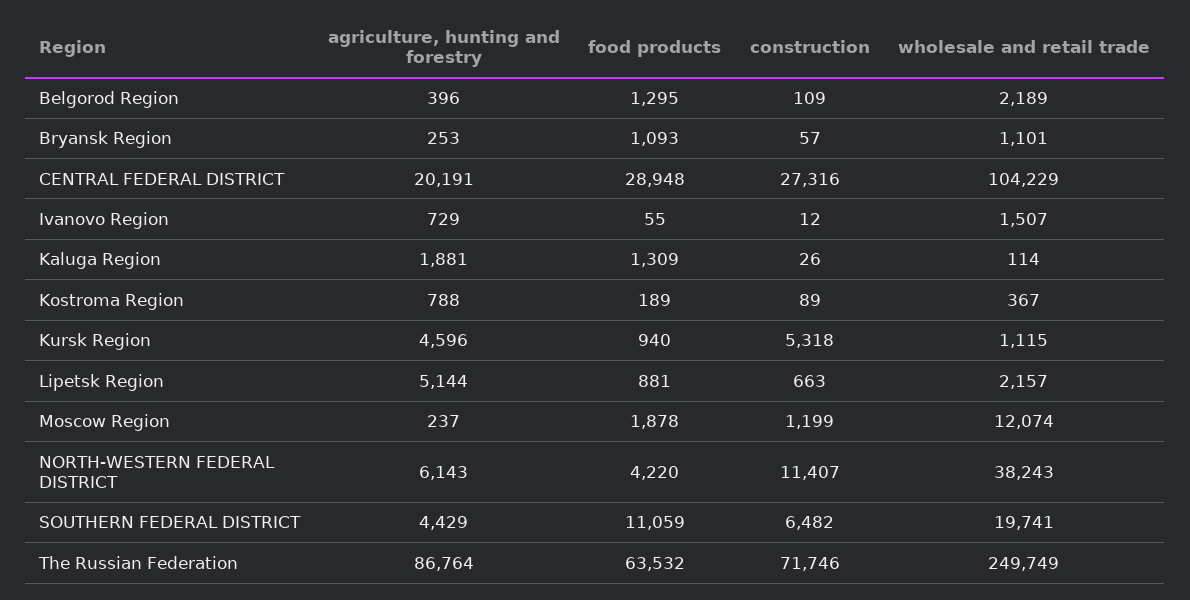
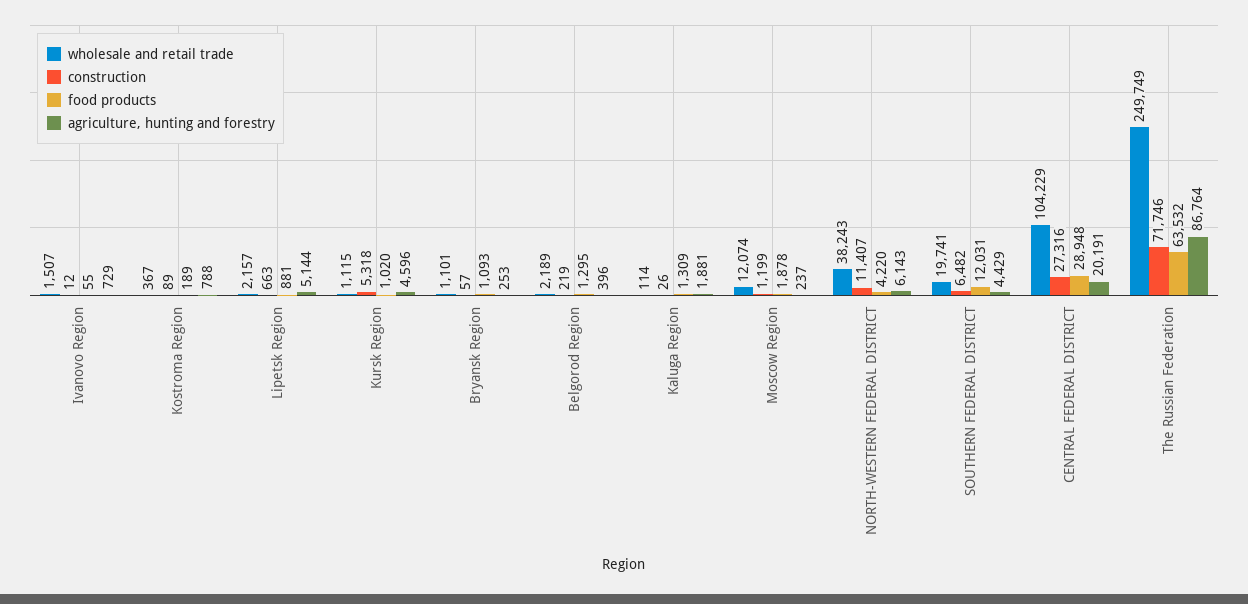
construction, Belgorod Region: 109 -> 219
food products, Kursk Region: 940 -> 1020
food products, SOUTHERN FEDERAL DISTRICT: 11059 -> 12031

